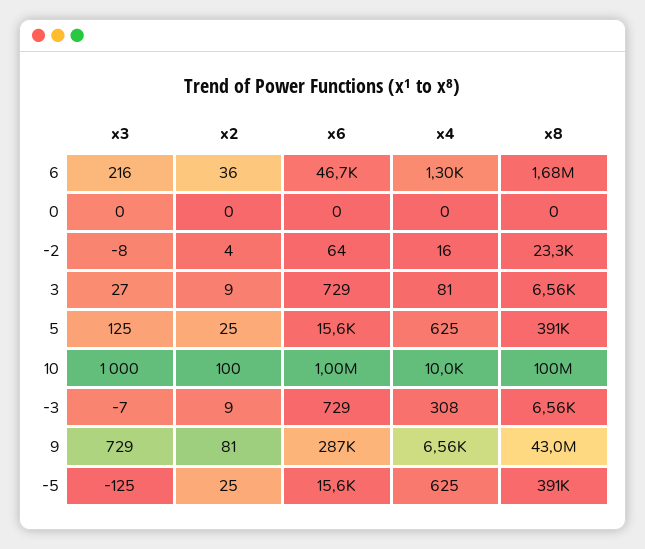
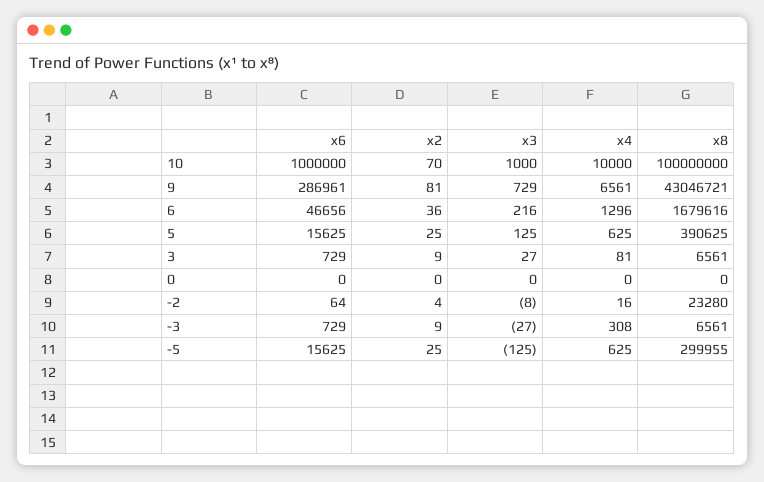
x2, 10: 100 -> 70
x3, -3: -7 -> -27
x8, -5: 391000 -> 299955

